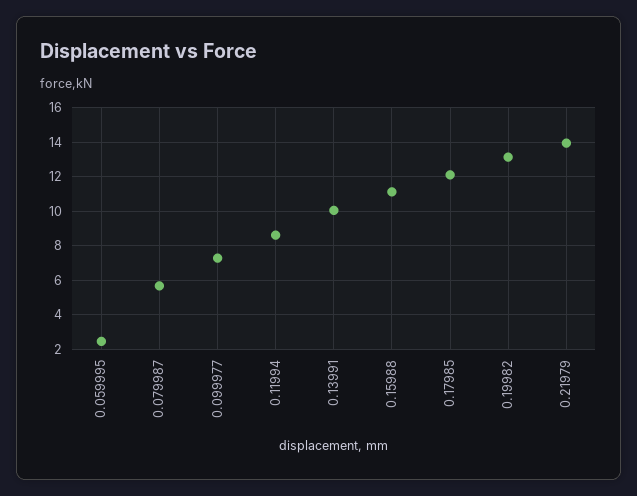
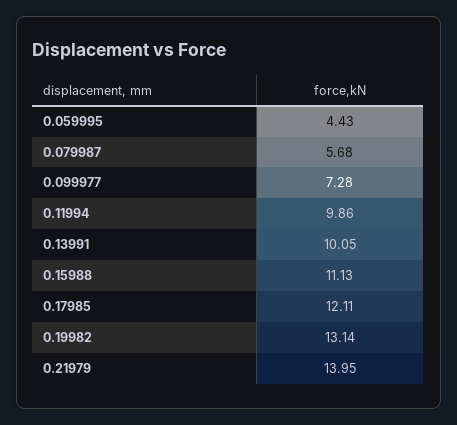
0.059995: 2.5 -> 4.43
0.11994: 8.5 -> 9.86

